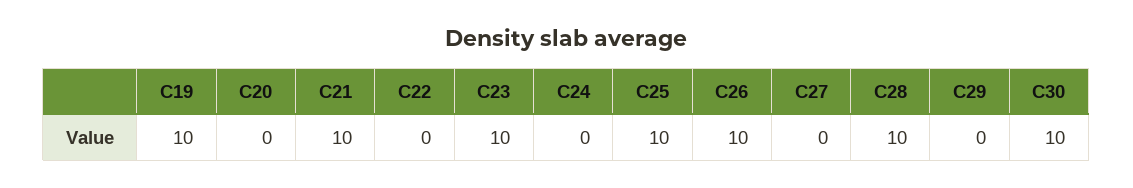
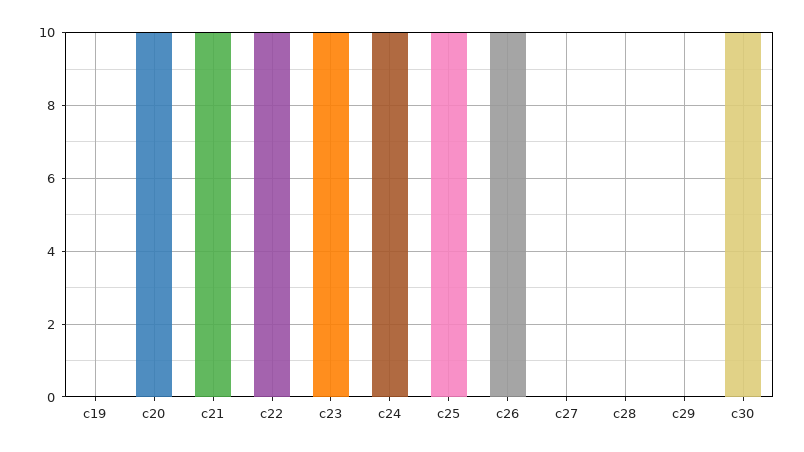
C19: 10 -> 0
C20: 0 -> 10
C22: 0 -> 10
C24: 0 -> 10
C28: 10 -> 0

